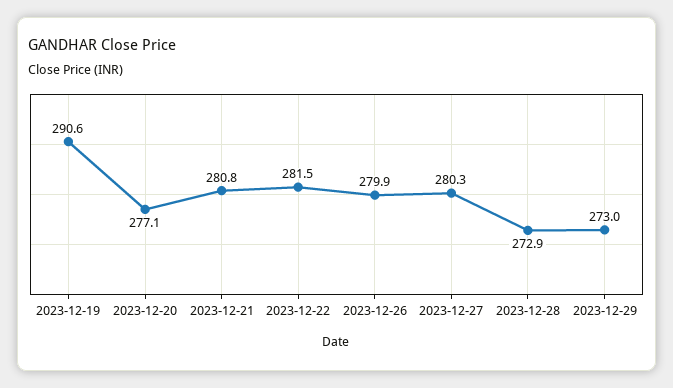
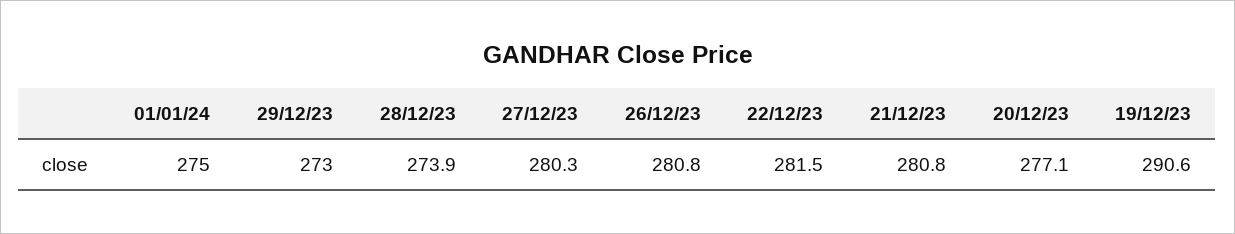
2023-12-26: 279.9 -> 280.8
2023-12-28: 272.9 -> 273.9
01/01/24: none -> 275

